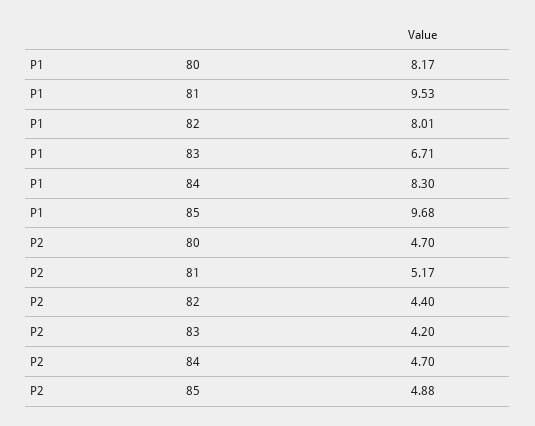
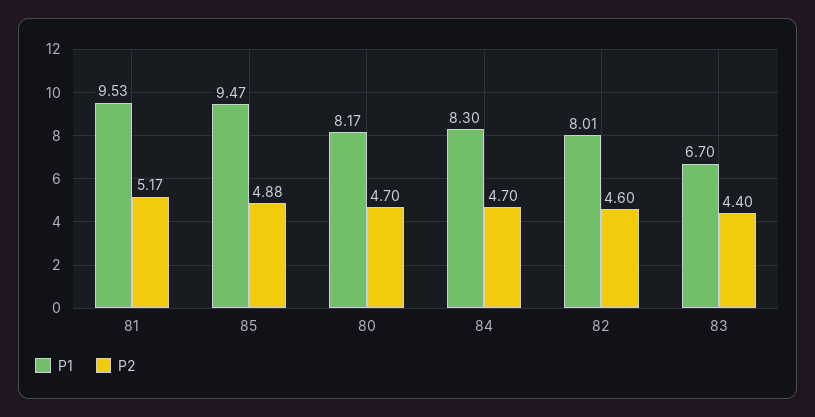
P1, 83: 6.71 -> 6.7
P1, 85: 9.68 -> 9.47
P2, 82: 4.4 -> 4.6
P2, 83: 4.2 -> 4.4

